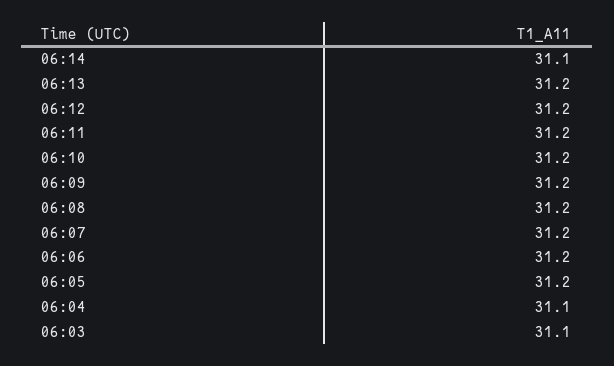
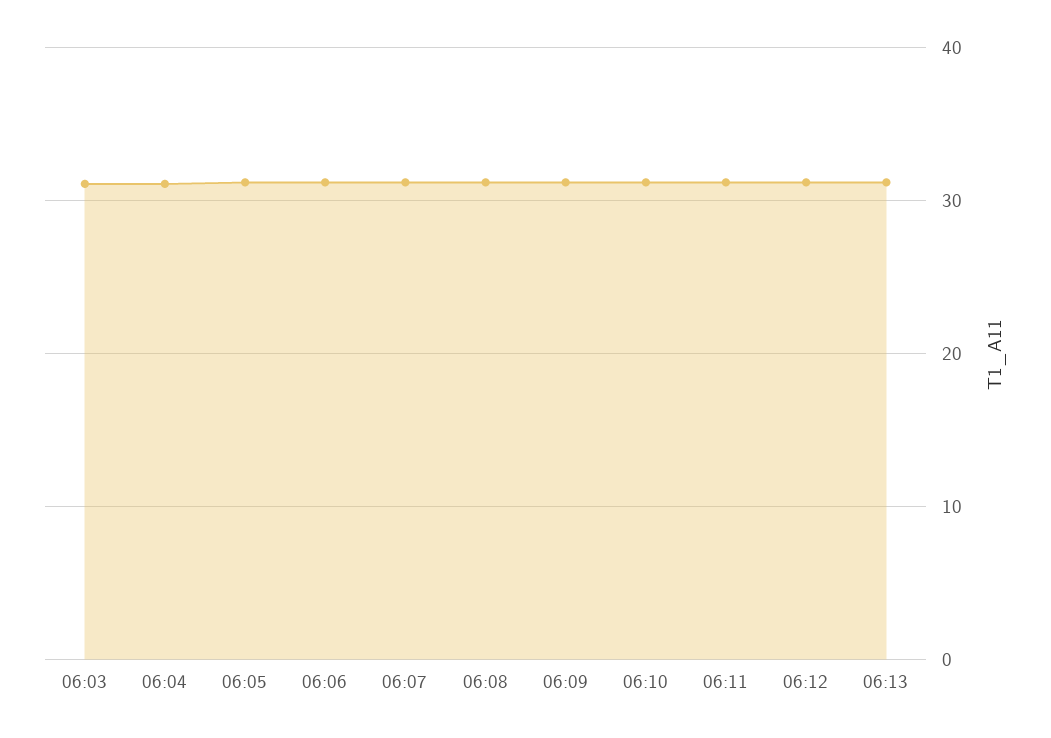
06:14: 31.1 -> none

